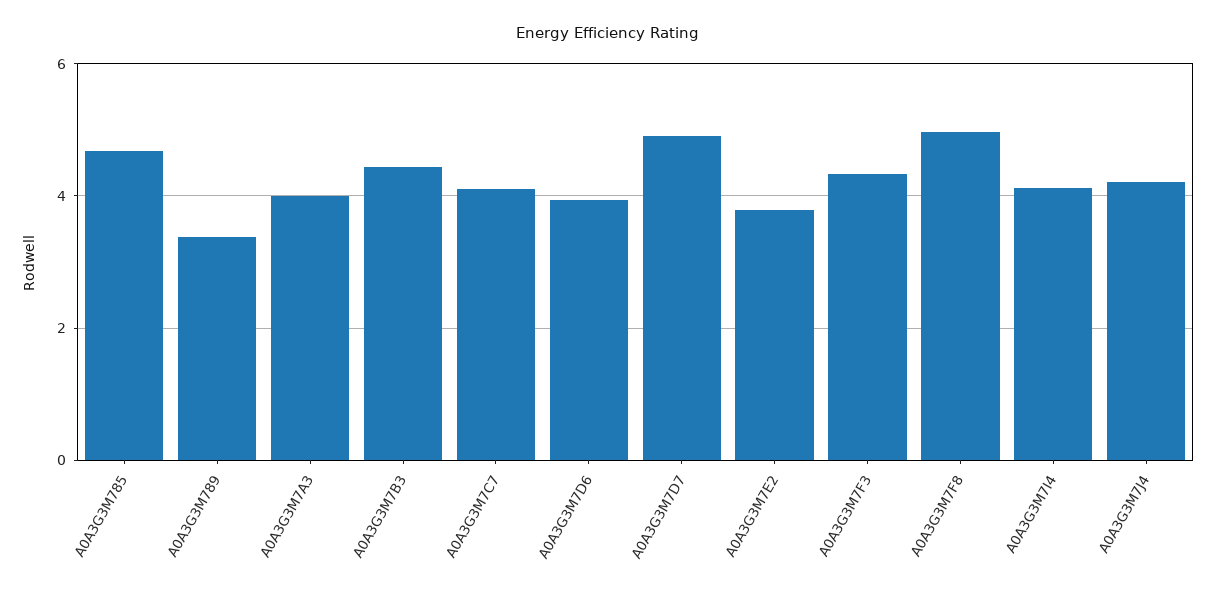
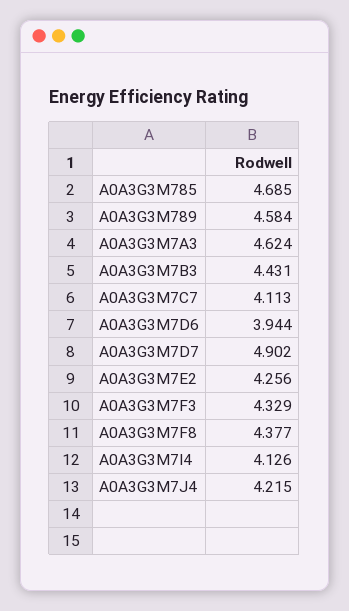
A0A3G3M789: 3.4 -> 4.584
A0A3G3M7A3: 4 -> 4.624
A0A3G3M7E2: 3.8 -> 4.256
A0A3G3M7F8: 5 -> 4.377

